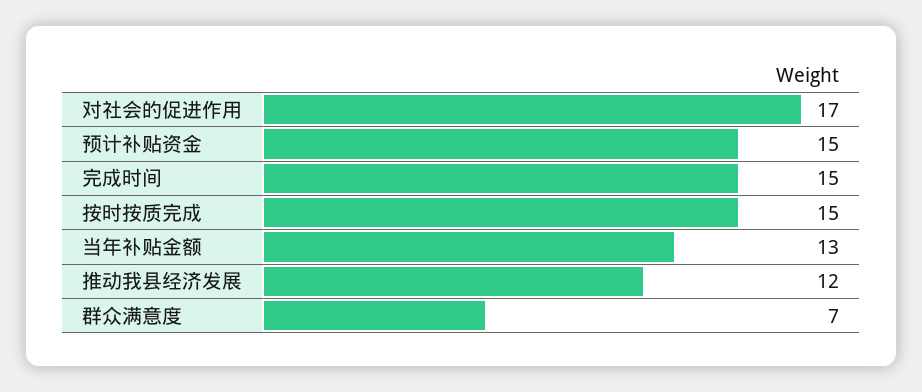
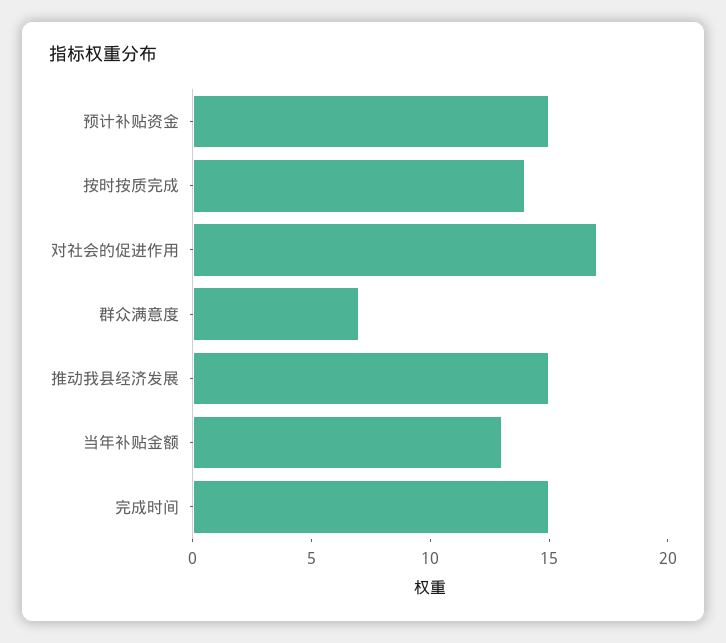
按时按质完成: 15 -> 14
推动我县经济发展: 12 -> 15

